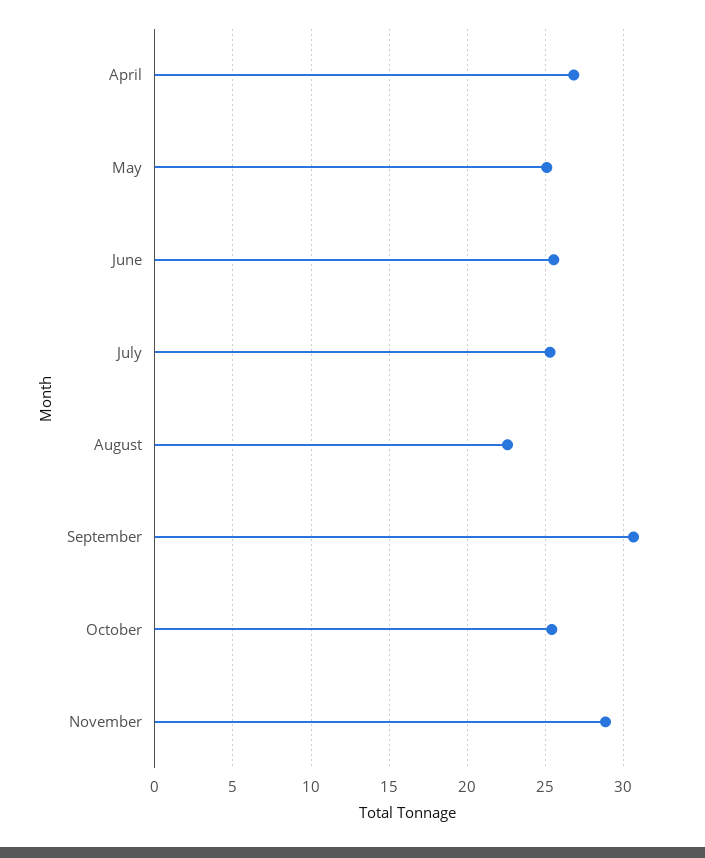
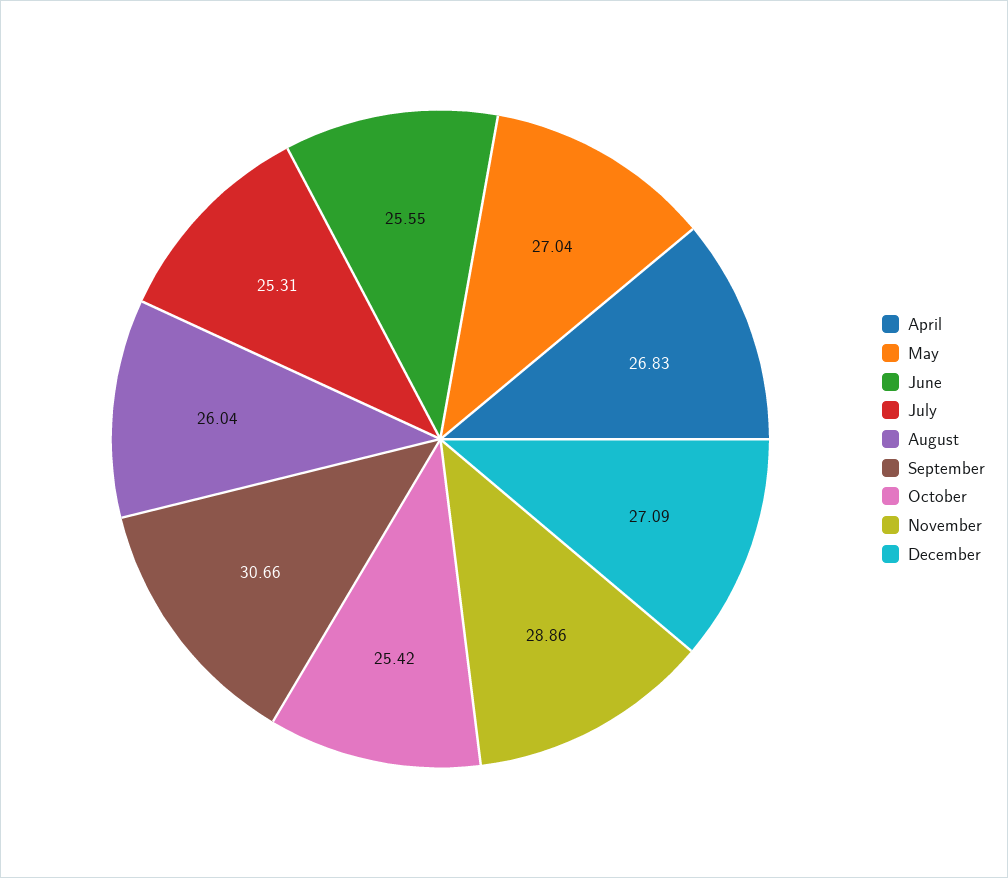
May: 25 -> 27.04
August: 22.5 -> 26.04
December: none -> 27.09

